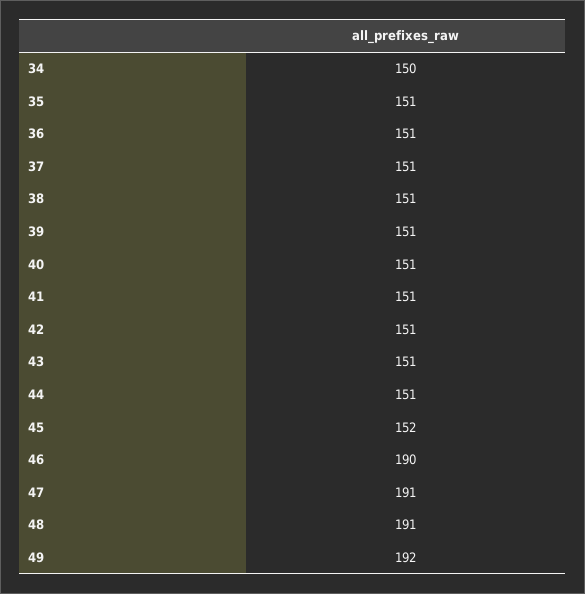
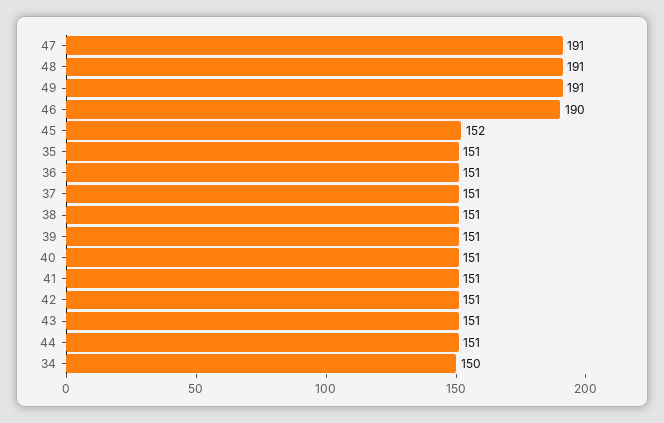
49: 192 -> 191

